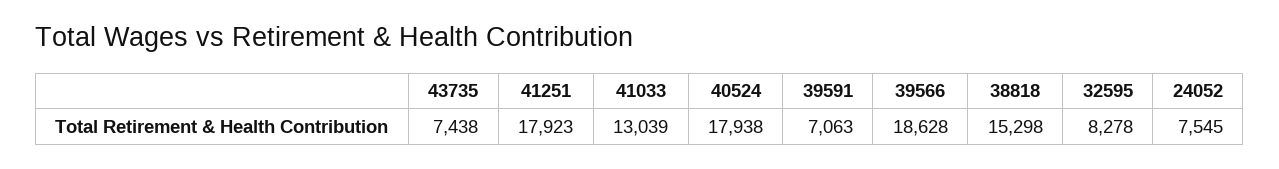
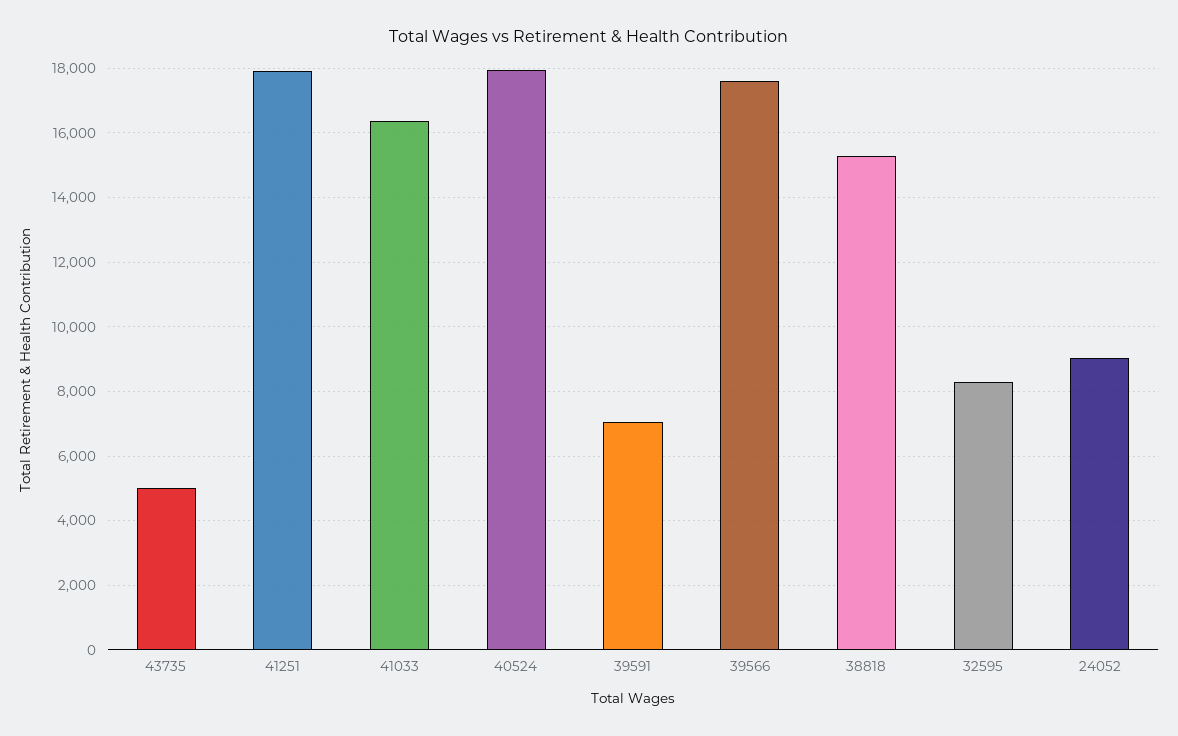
43735: 7438 -> 5000
41033: 13039 -> 16400
39566: 18628 -> 17600
24052: 7545 -> 9000

